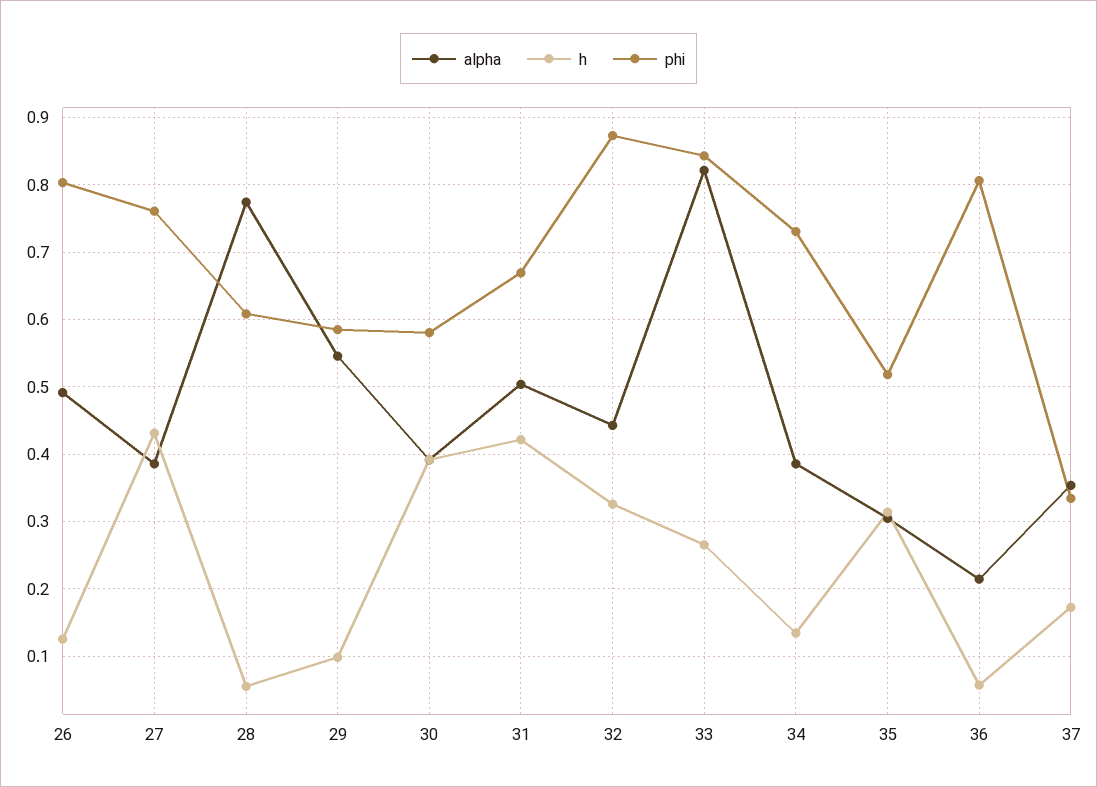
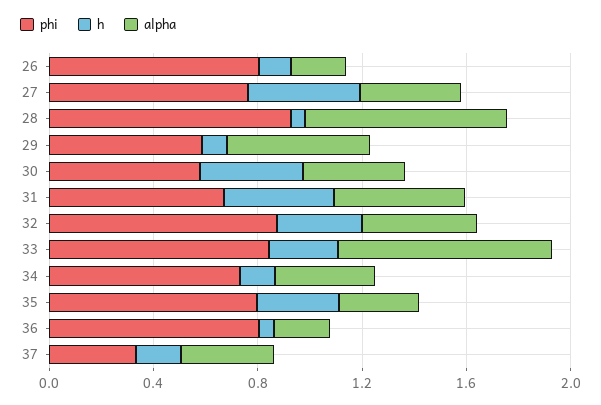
alpha, 26: 0.49 -> 0.2
phi, 28: 0.61 -> 0.9
phi, 35: 0.52 -> 0.8

